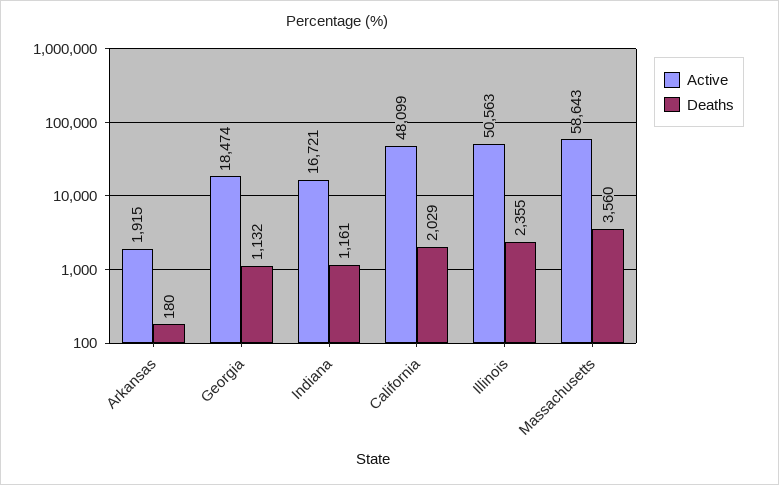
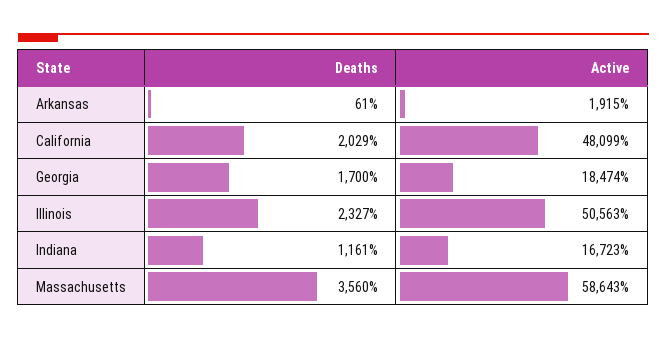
Deaths, Arkansas: 180 -> 61
Deaths, Georgia: 1132 -> 1700
Active, Indiana: 16721 -> 16723
Deaths, Illinois: 2355 -> 2327

